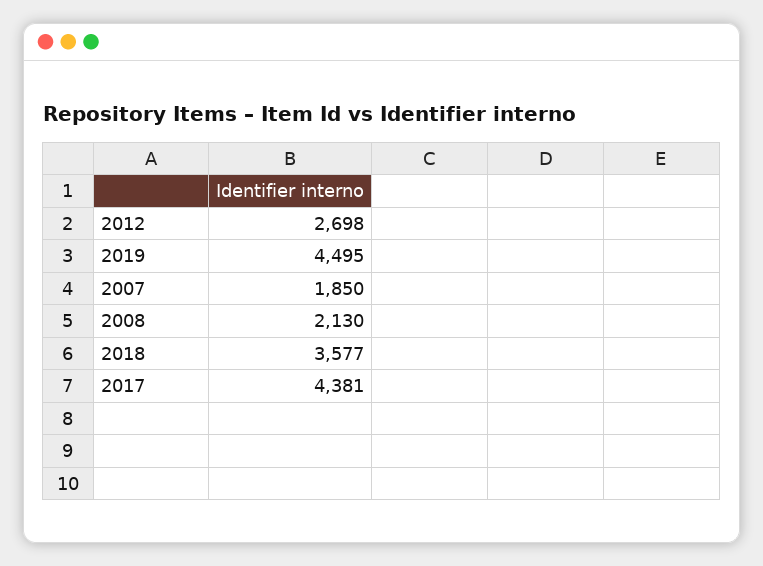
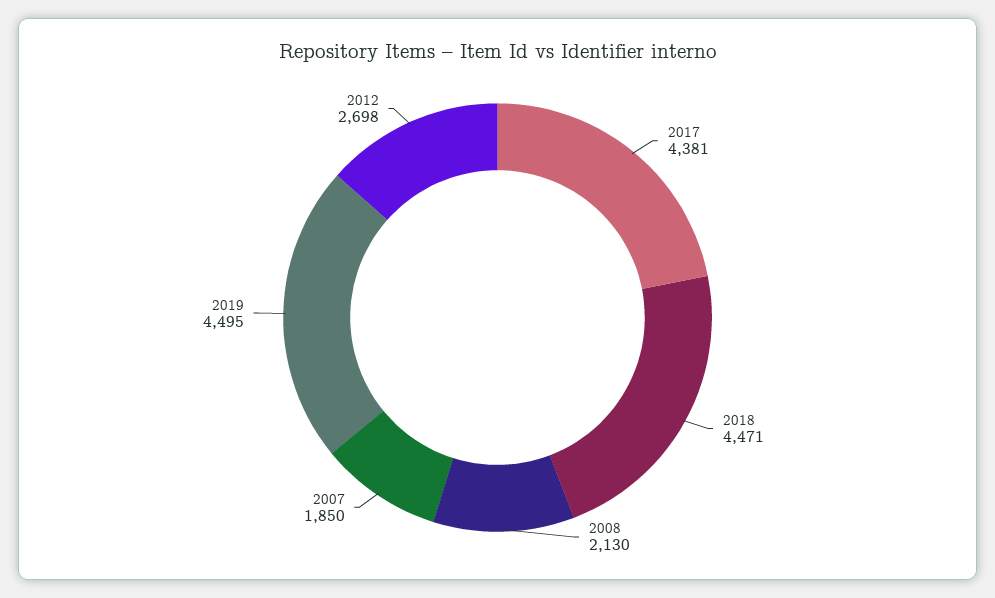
2018: 3577 -> 4471

